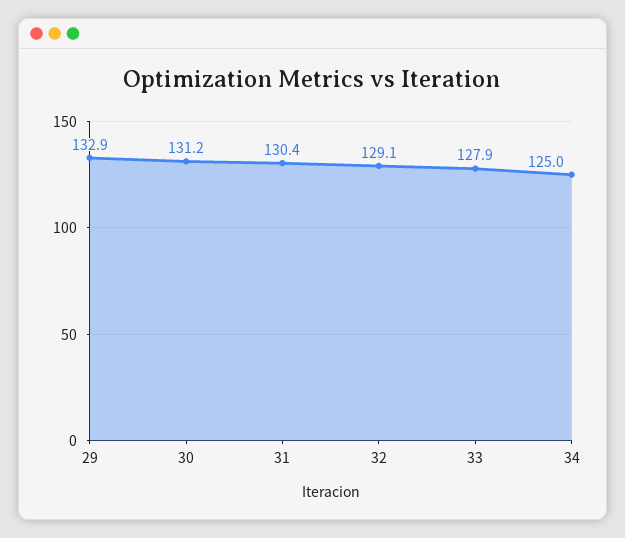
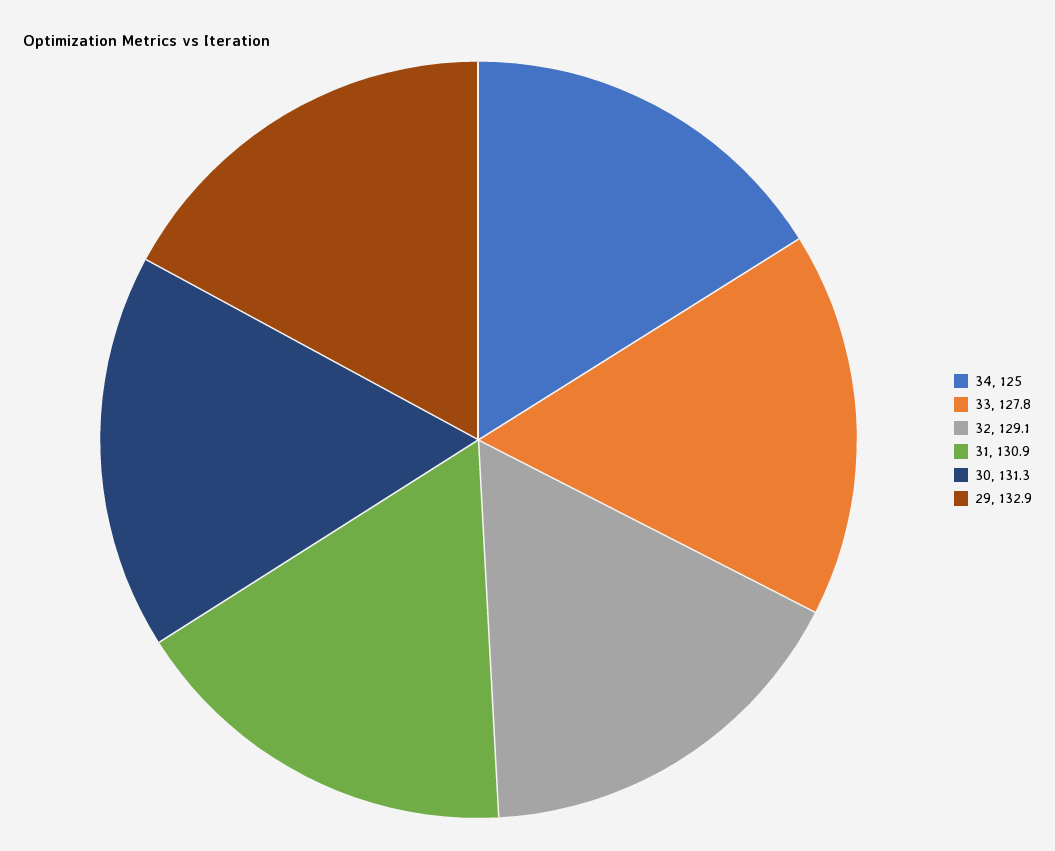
30: 131.2 -> 131.3
31: 130.4 -> 130.9
33: 127.9 -> 127.8

